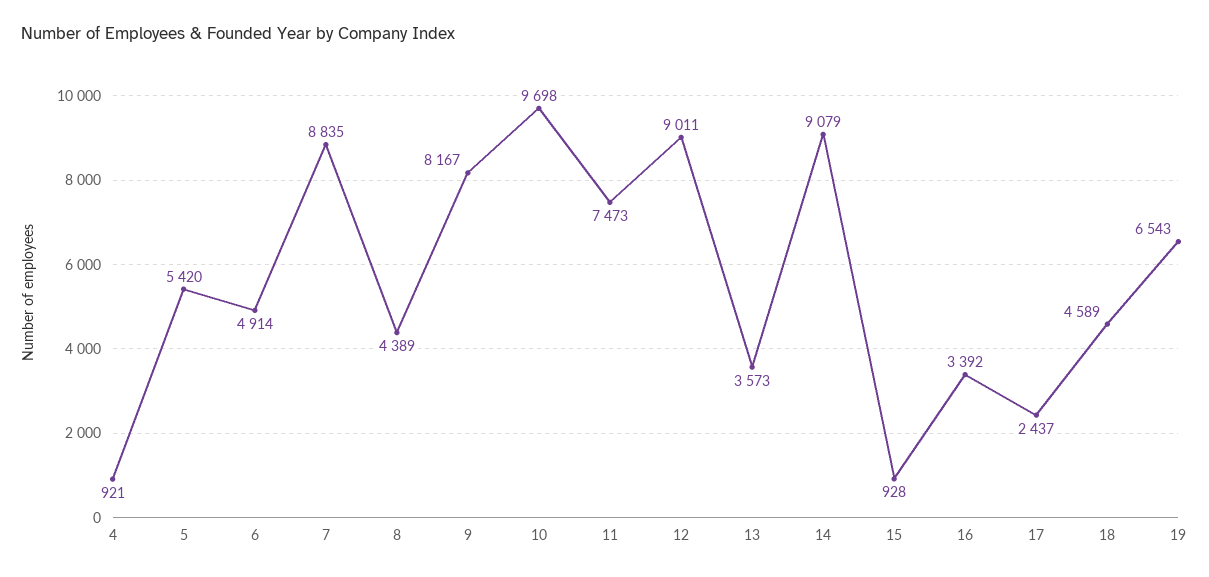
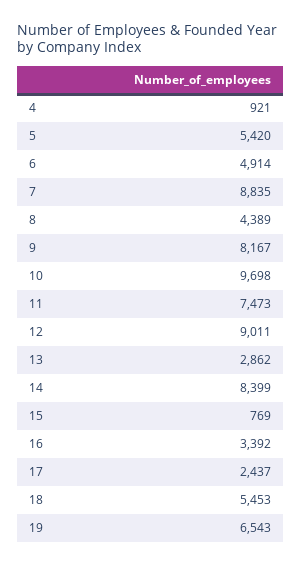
13: 3573 -> 2862
14: 9079 -> 8399
15: 928 -> 769
18: 4589 -> 5453

